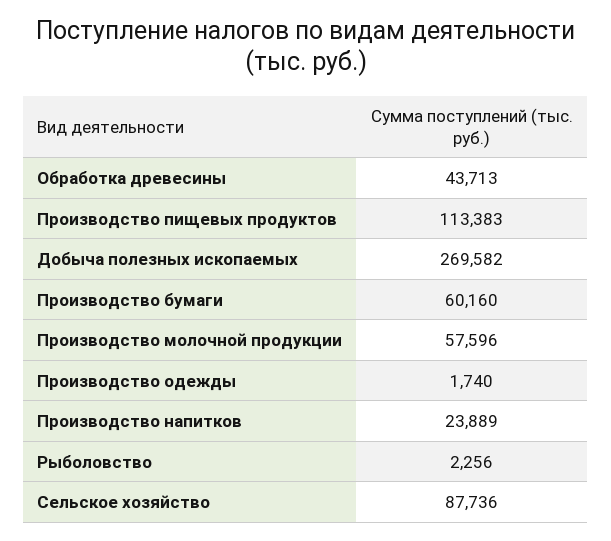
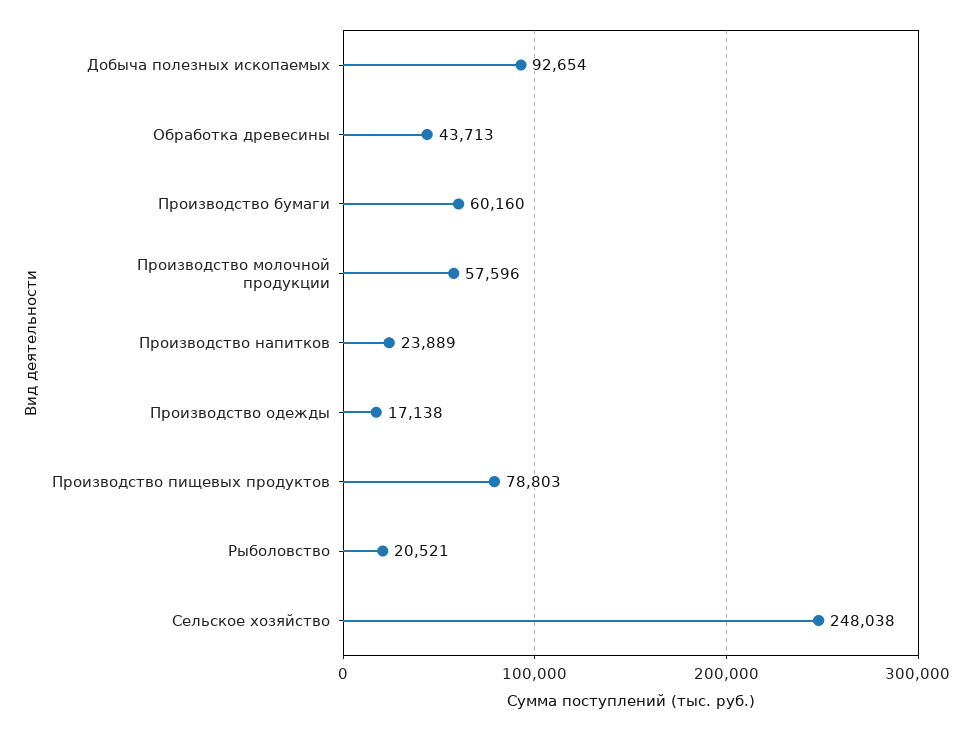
Производство пищевых продуктов: 113383 -> 78803
Добыча полезных ископаемых: 269582 -> 92654
Производство одежды: 1740 -> 17138
Рыболовство: 2256 -> 20521
Сельское хозяйство: 87736 -> 248038

